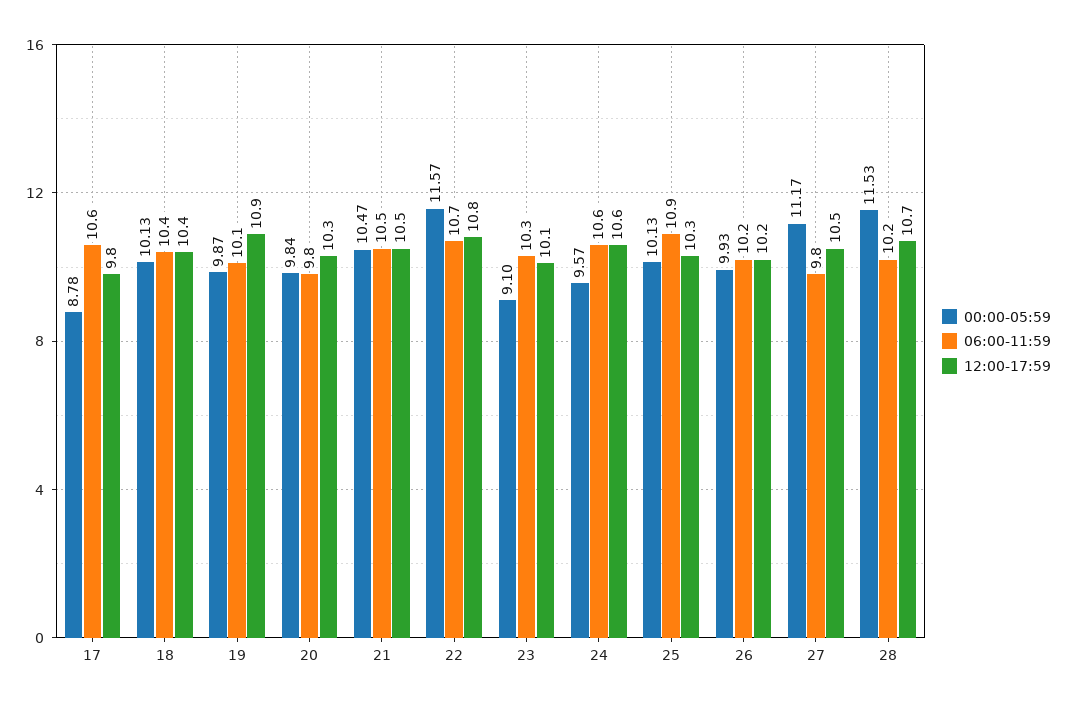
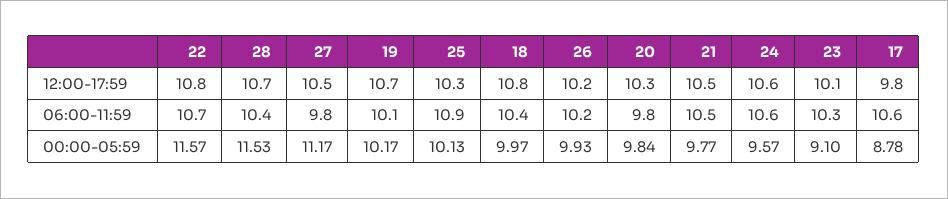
00:00-05:59, 18: 10.13 -> 9.97
12:00-17:59, 18: 10.4 -> 10.8
00:00-05:59, 19: 9.87 -> 10.17
12:00-17:59, 19: 10.9 -> 10.7
00:00-05:59, 21: 10.47 -> 9.77
06:00-11:59, 28: 10.2 -> 10.4

